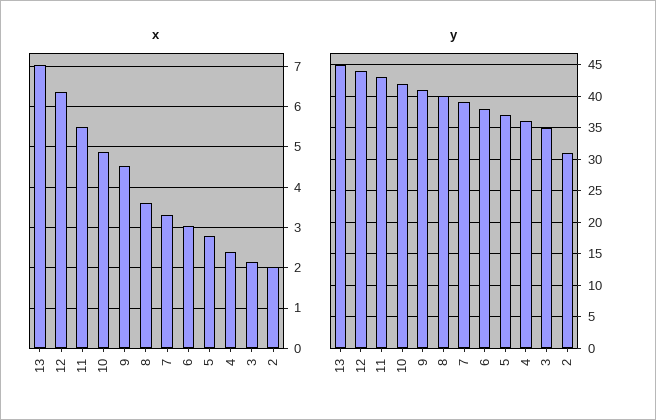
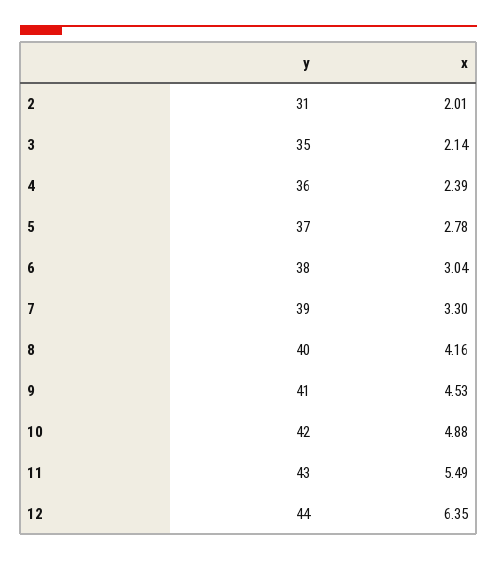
x, 13: 7 -> none
x, 8: 3.6 -> 4.16
y, 13: 45 -> none

